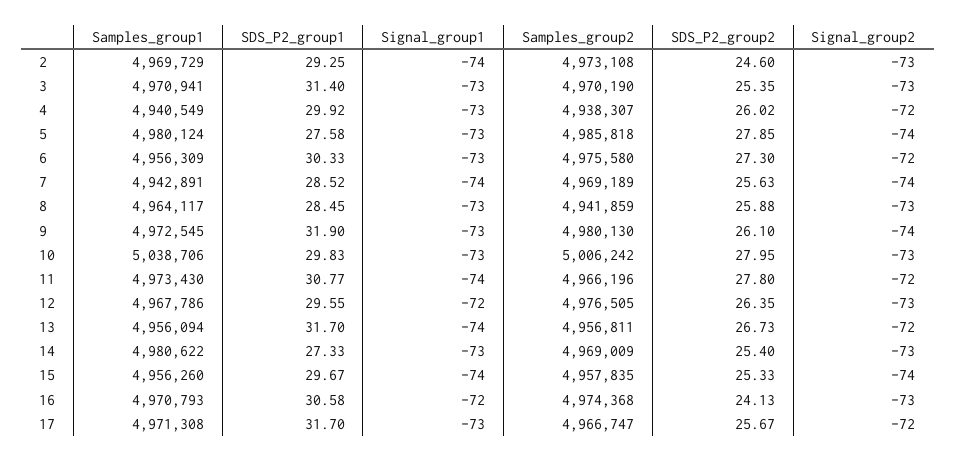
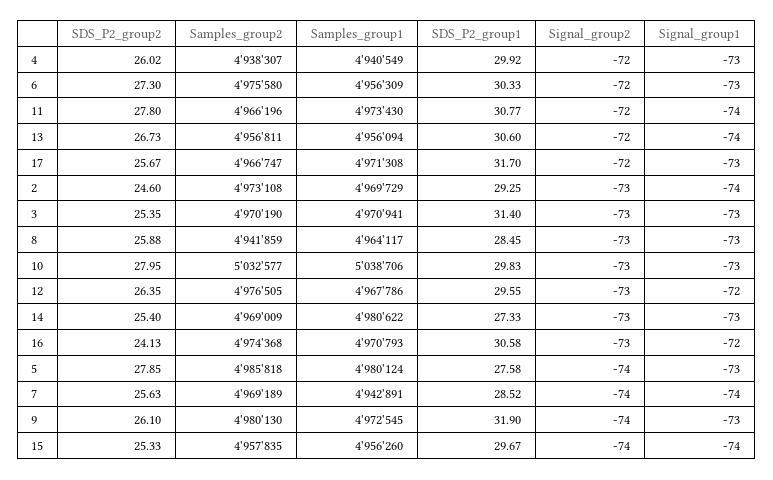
Samples_group2, 10: 5006242 -> 5032577
SDS_P2_group1, 13: 31.7 -> 30.6

